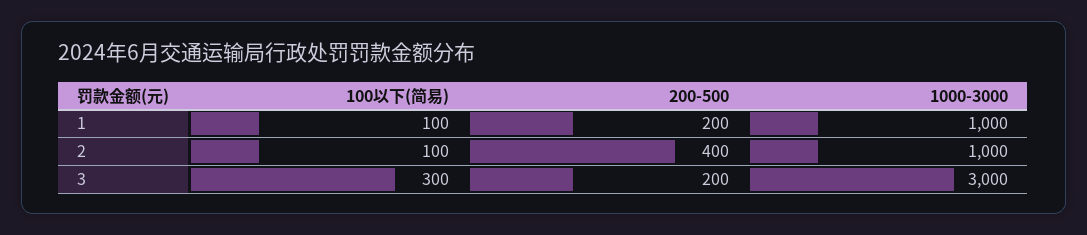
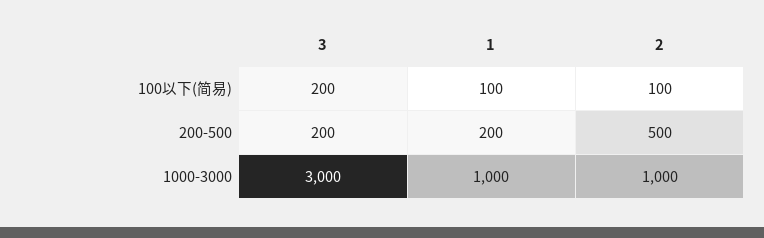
200-500, 2: 400 -> 500
100以下(简易), 3: 300 -> 200

